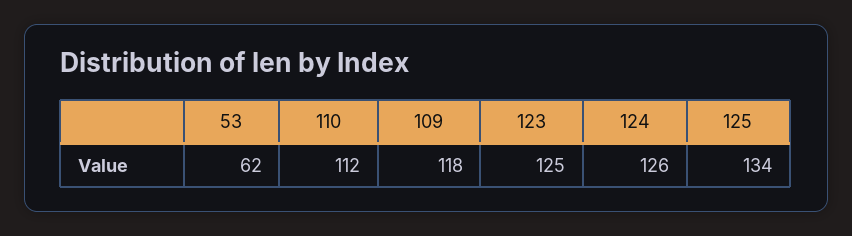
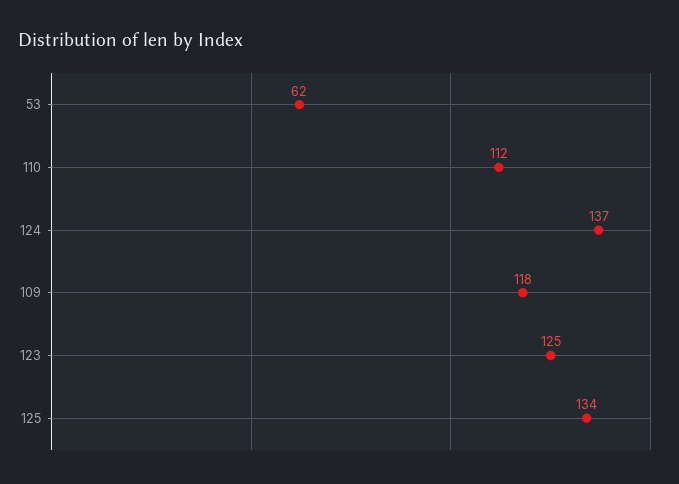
124: 126 -> 137

